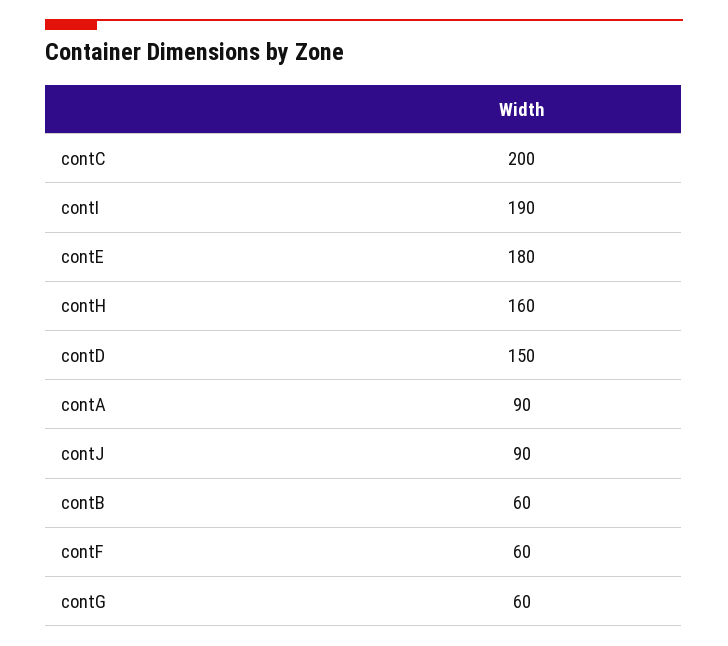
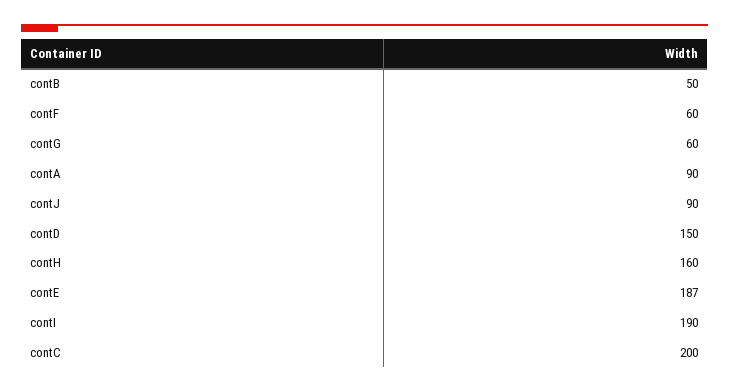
contE: 180 -> 187
contB: 60 -> 50

